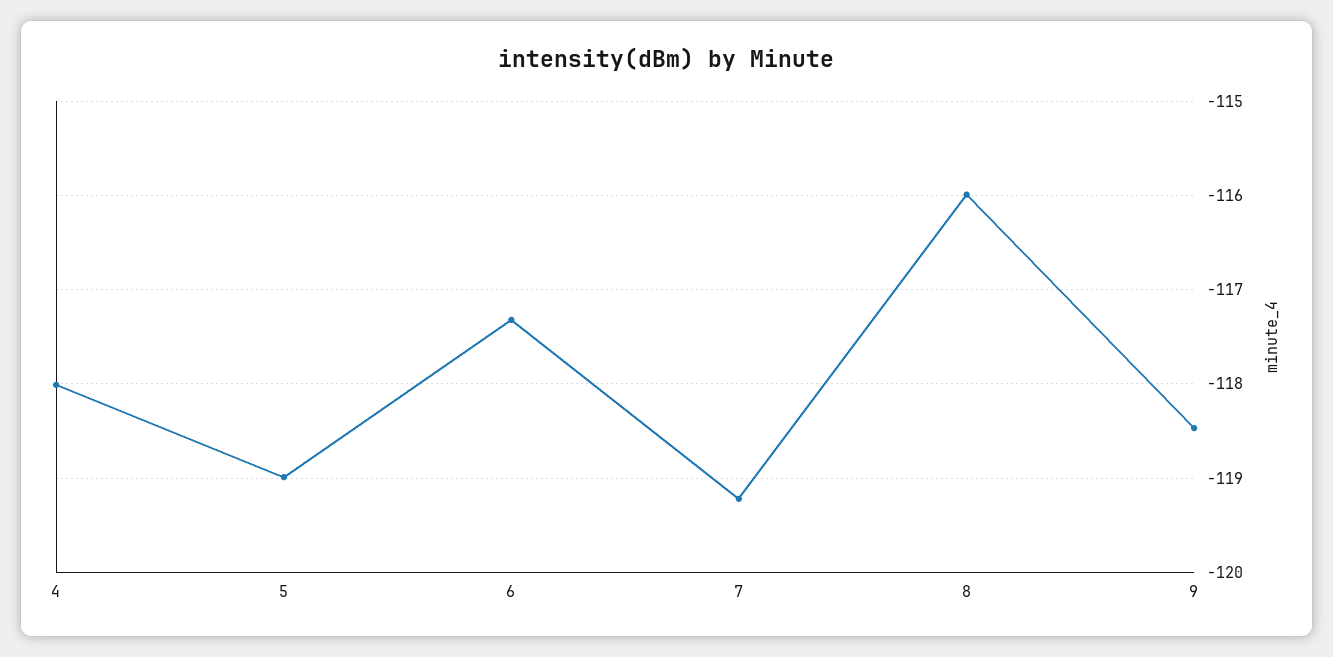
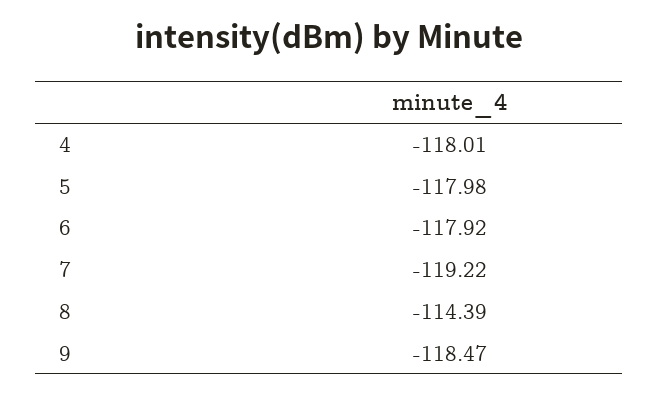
5: -119 -> -117.98
6: -117.3 -> -117.92
8: -116 -> -114.39

